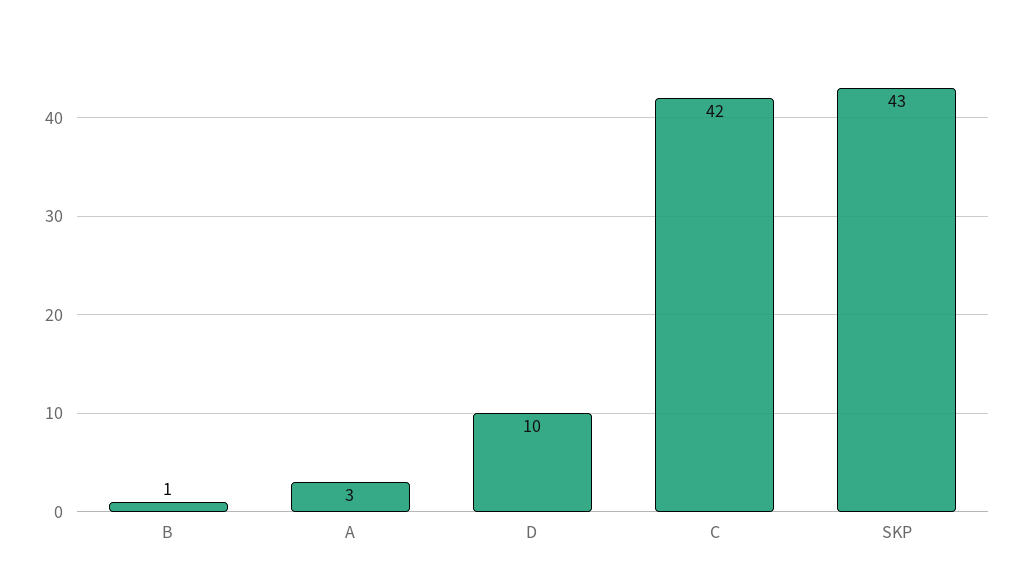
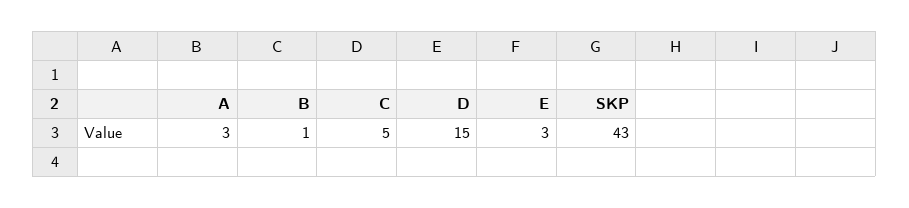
D: 10 -> 15
C: 42 -> 5
E: none -> 3

